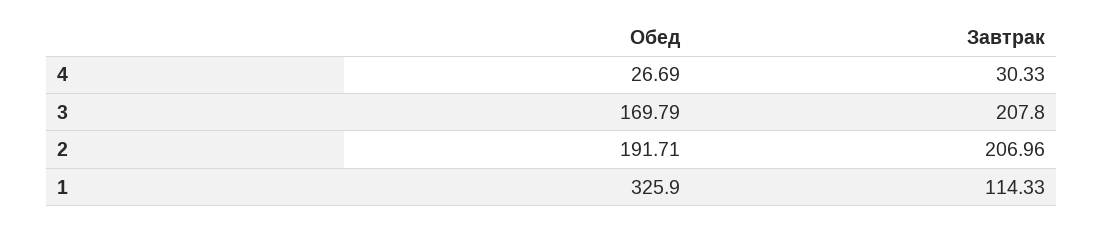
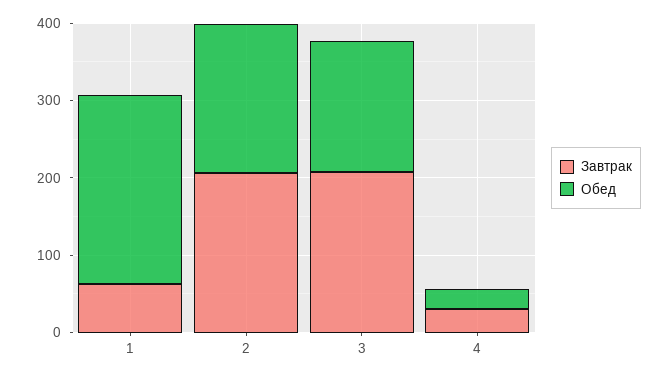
Обед, 1: 325.9 -> 240
Завтрак, 1: 114.33 -> 60

